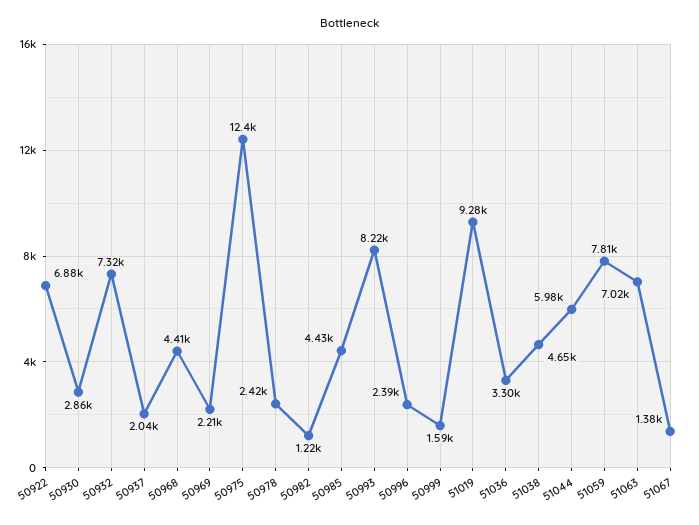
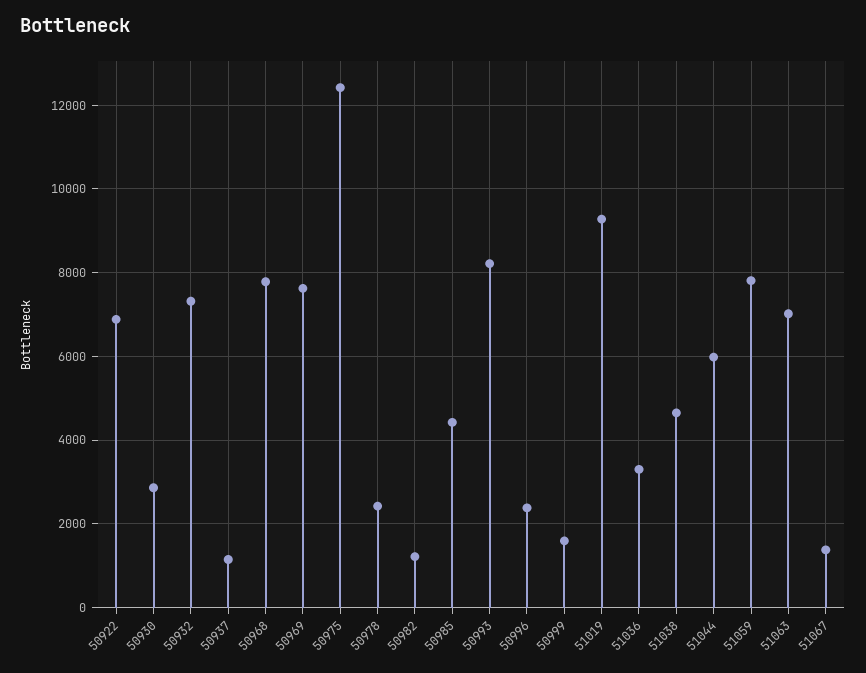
50937: 2040 -> 1200
50968: 4410 -> 7800
50969: 2210 -> 7600

